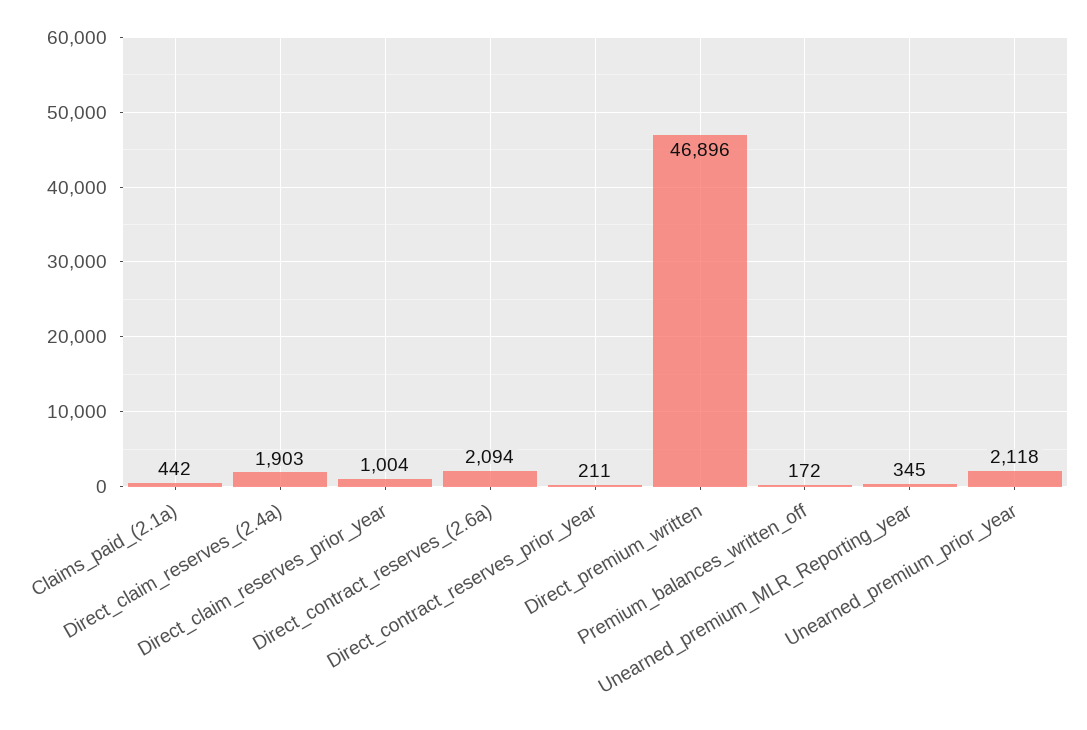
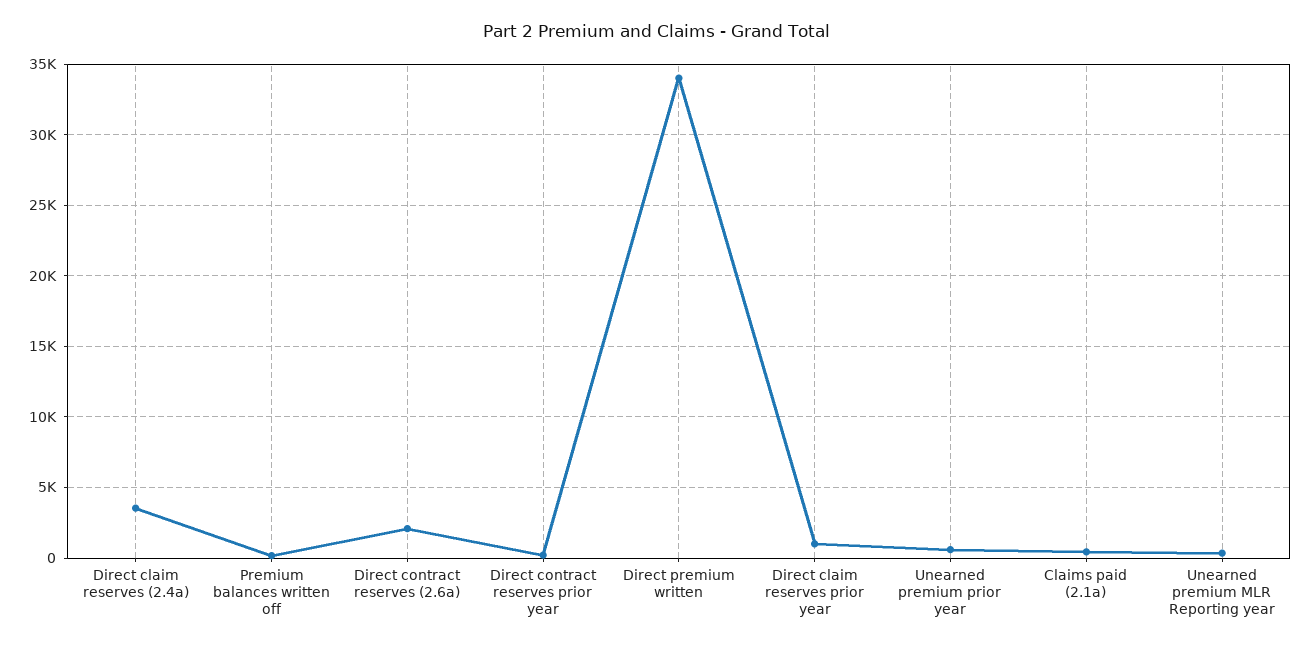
Direct_claim_reserves_(2.4a): 1903 -> 3500
Direct_premium_written: 46896 -> 34000
Unearned_premium_prior_year: 2118 -> 500

